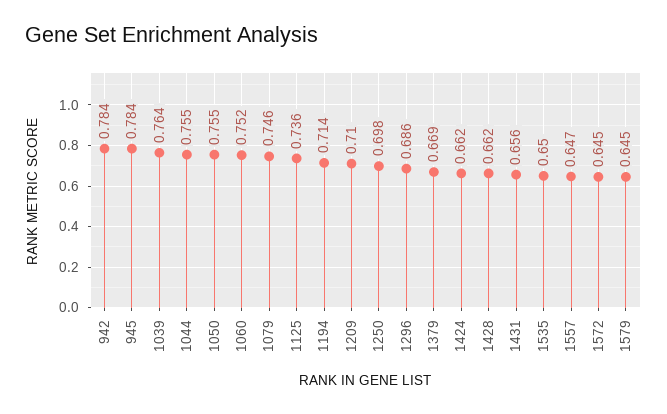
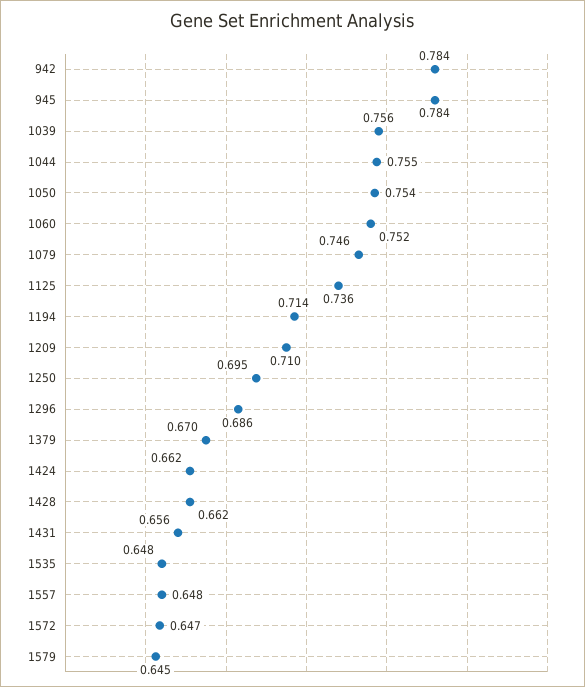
1039: 0.764 -> 0.756
1050: 0.755 -> 0.754
1250: 0.698 -> 0.695
1379: 0.669 -> 0.67
1535: 0.65 -> 0.648
1557: 0.647 -> 0.648
1572: 0.645 -> 0.647

